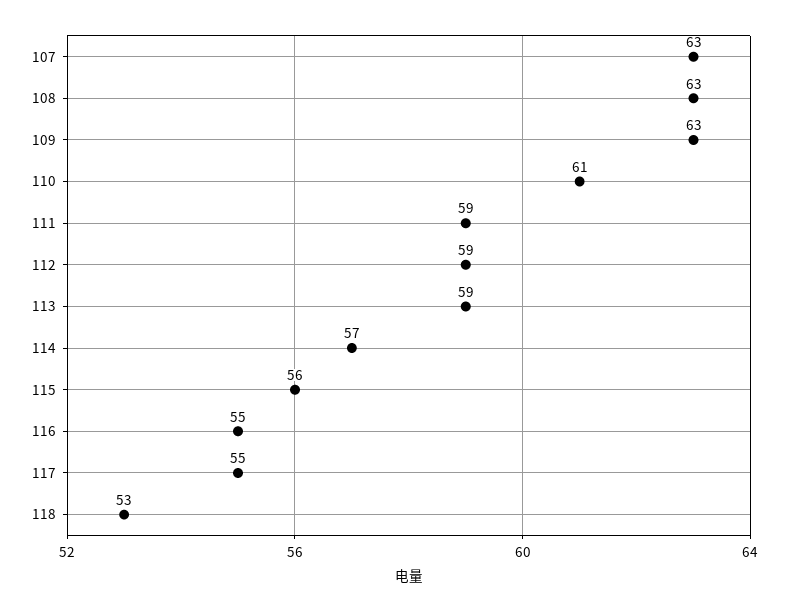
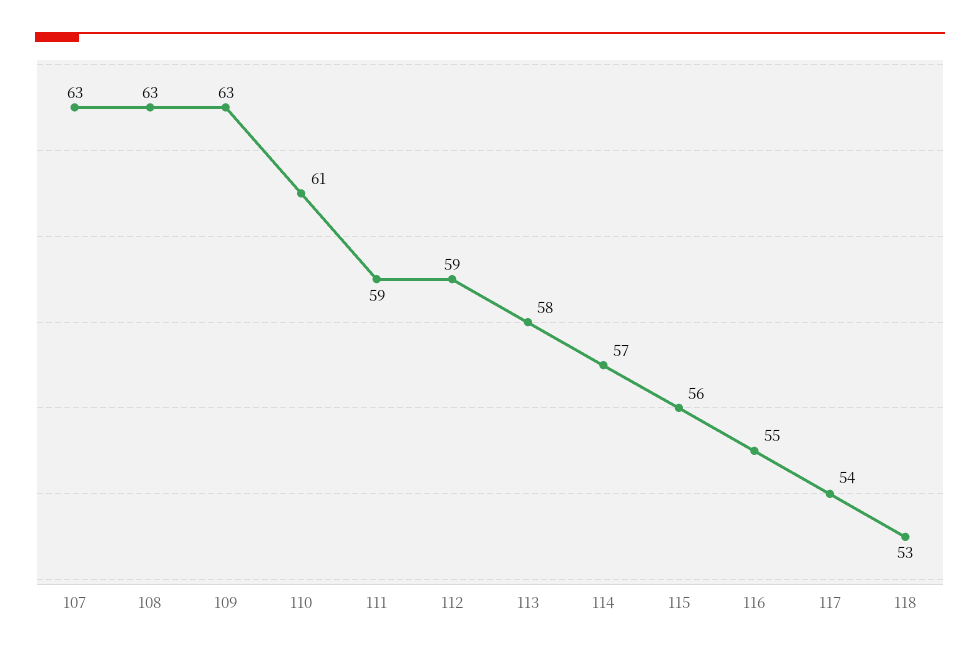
113: 59 -> 58
117: 55 -> 54

